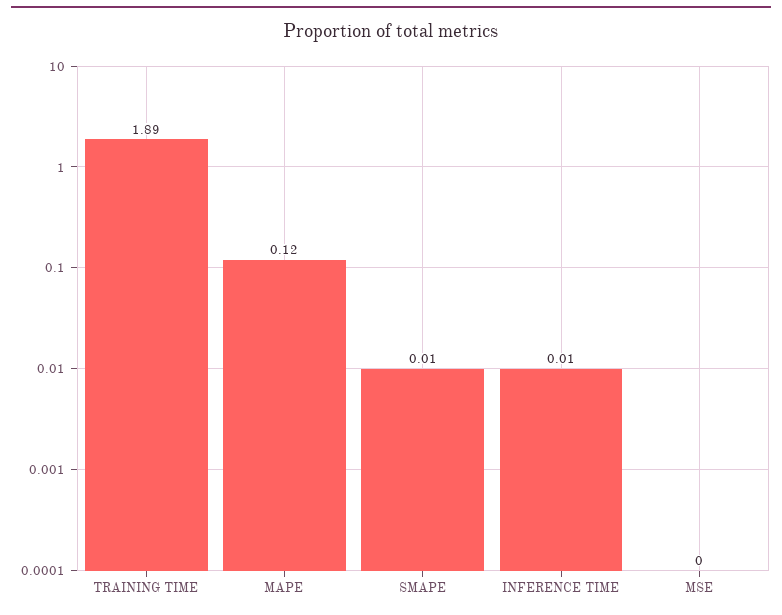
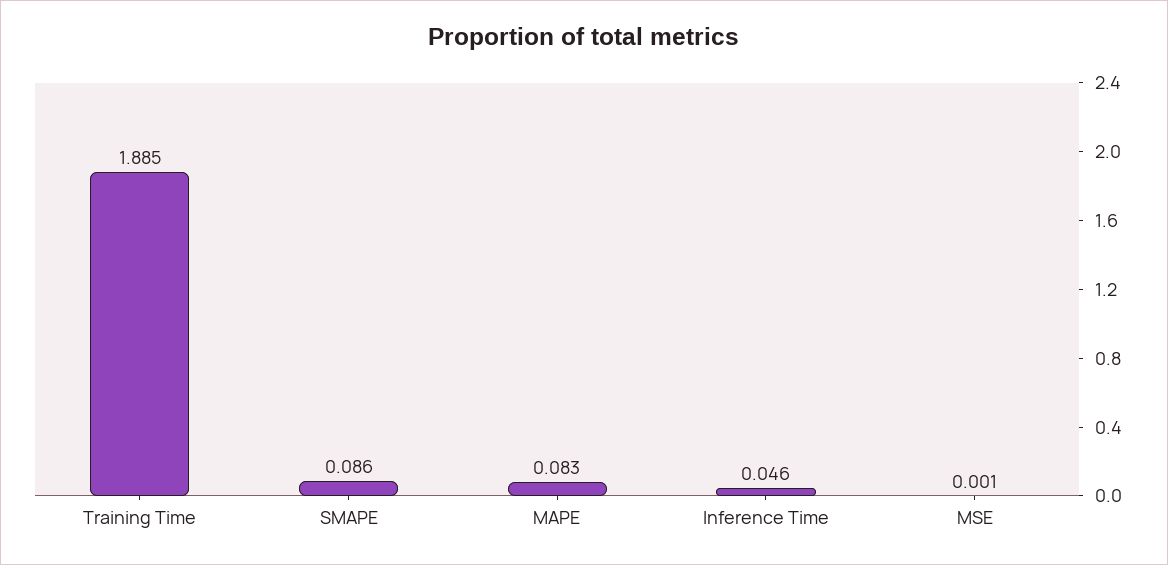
MAPE: 0.12 -> 0.083
SMAPE: 0.01 -> 0.086
INFERENCE TIME: 0.01 -> 0.046

